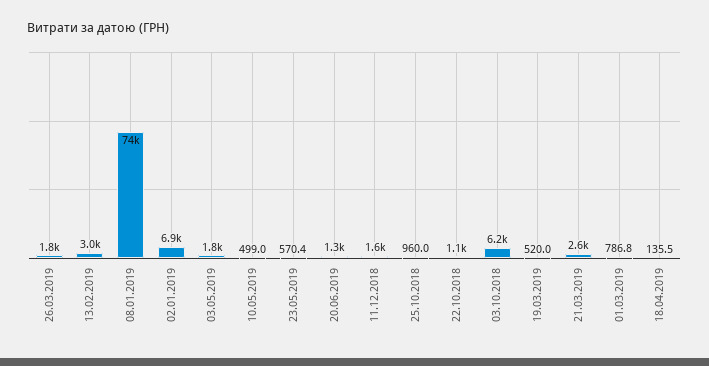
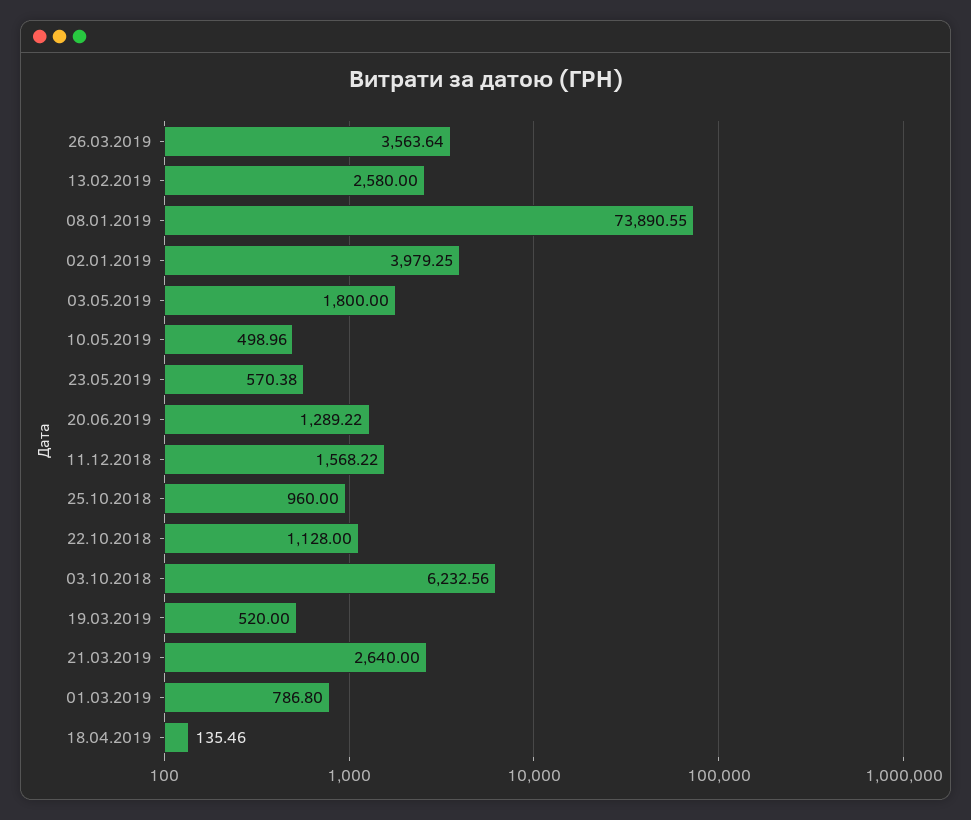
26.03.2019: 1800 -> 3563.64
13.02.2019: 3000 -> 2580
02.01.2019: 6900 -> 3979.25

